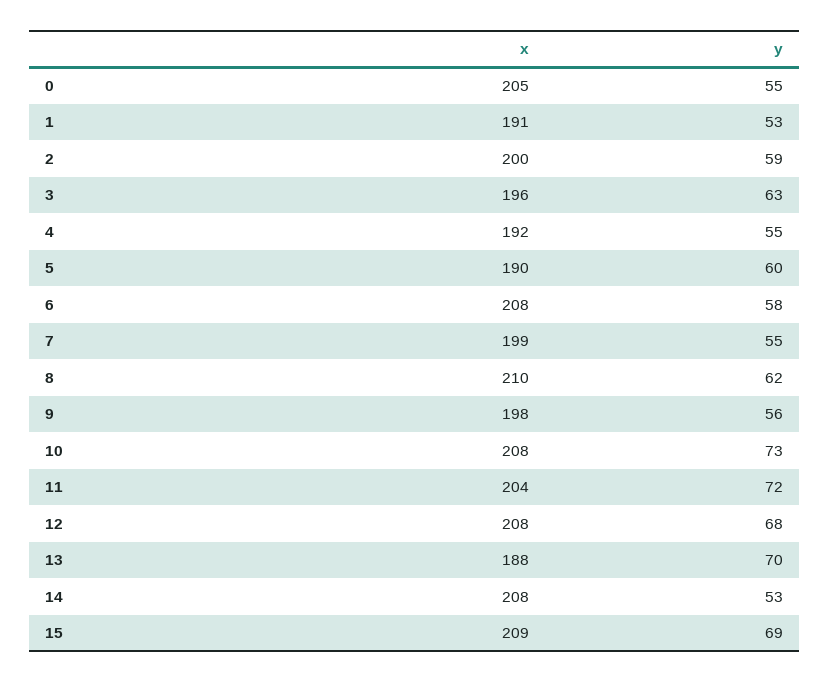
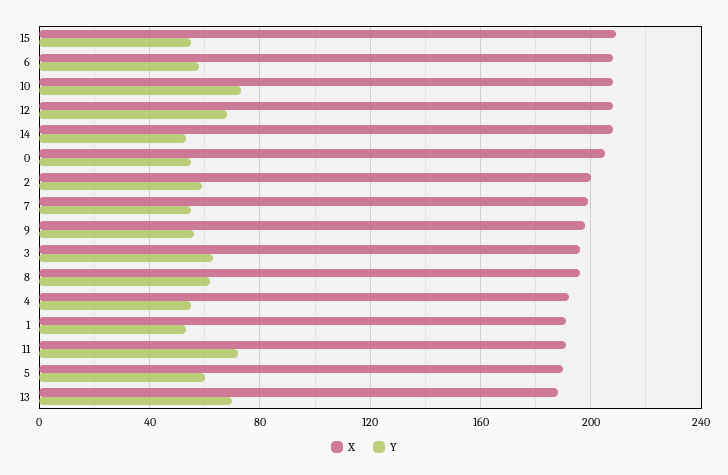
x, 8: 210 -> 195
x, 11: 204 -> 190
y, 15: 69 -> 55

